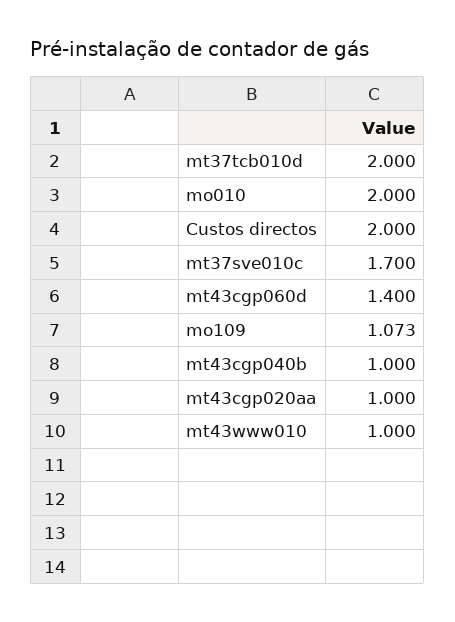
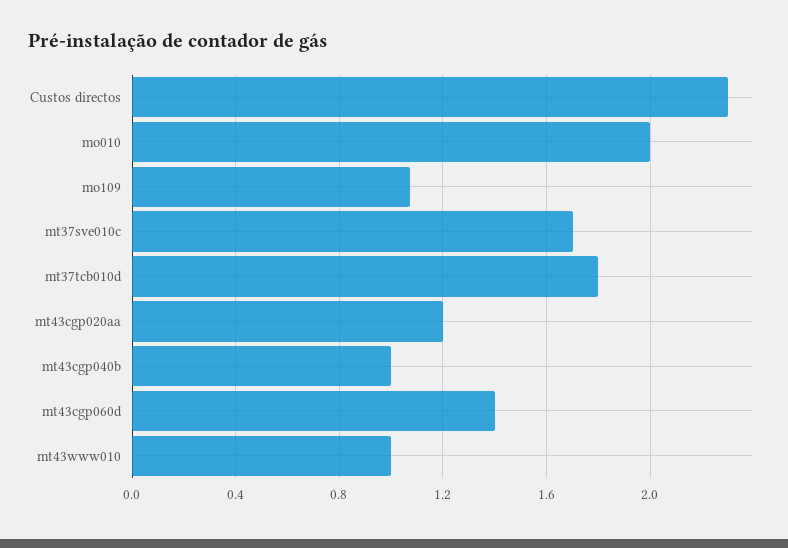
mt37tcb010d: 2 -> 1.8
Custos directos: 2 -> 2.3
mt43cgp020aa: 1 -> 1.2

